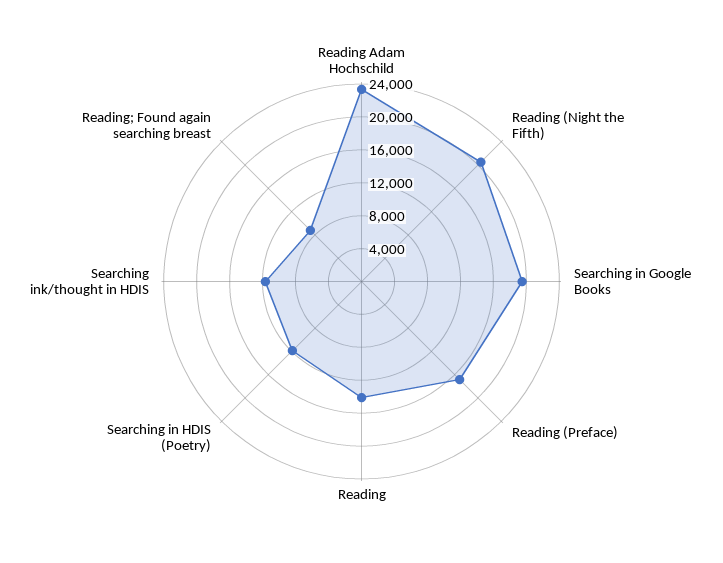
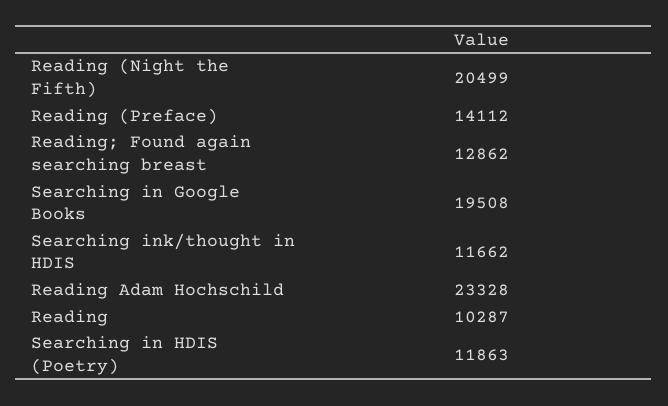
Reading (Preface): 17000 -> 14112
Reading: 14000 -> 10287
Reading; Found again searching breast: 9000 -> 12862

